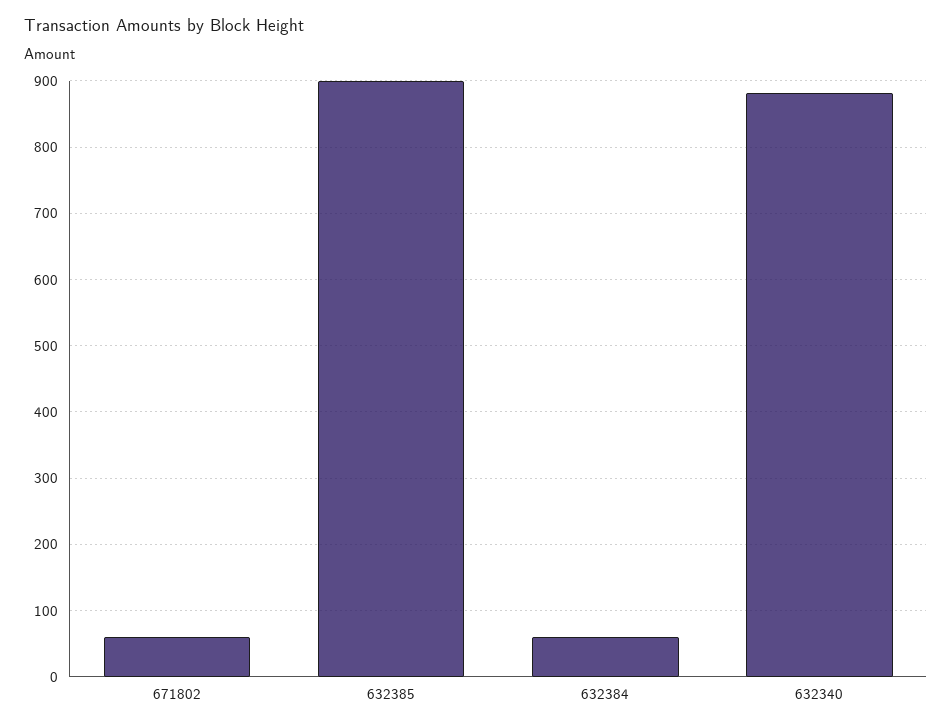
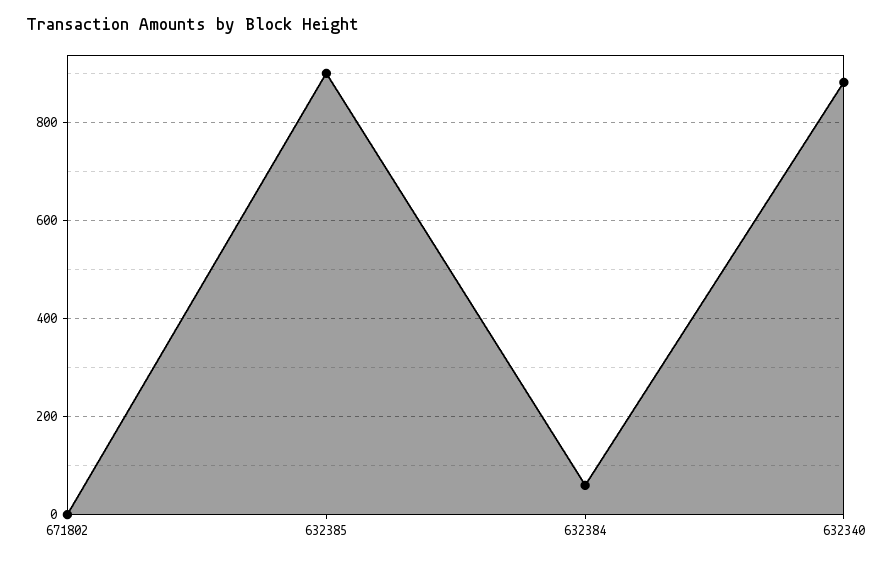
671802: 60 -> 0

